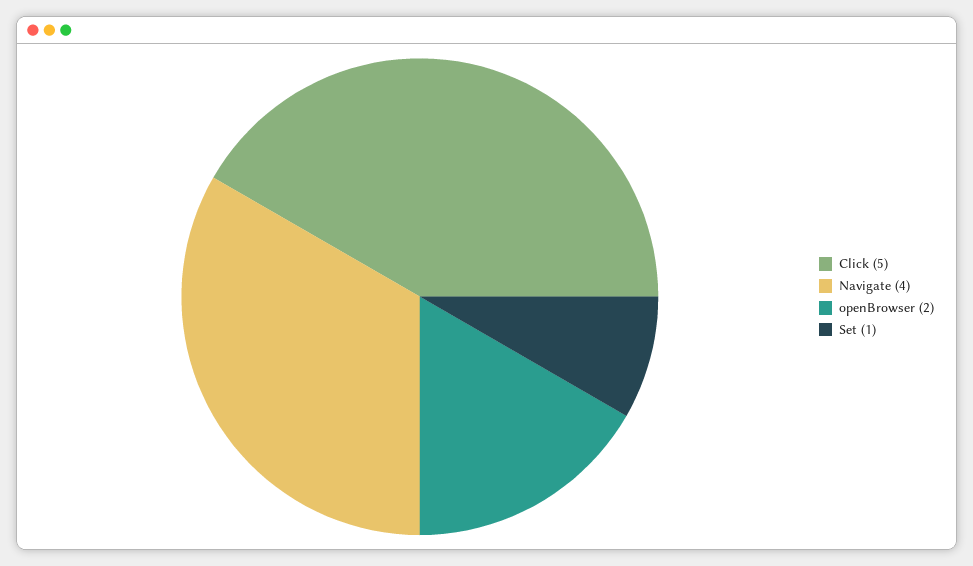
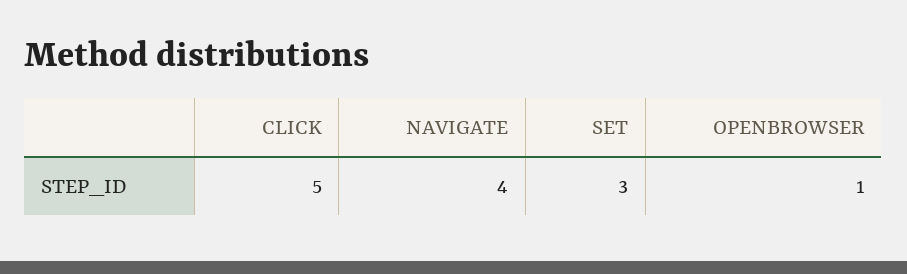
openBrowser: 2 -> 1
Set: 1 -> 3

